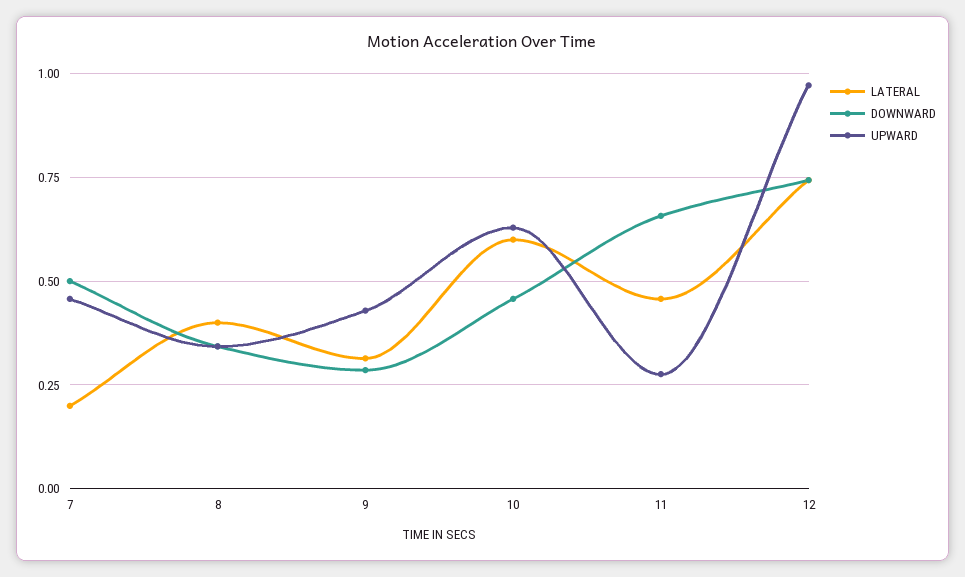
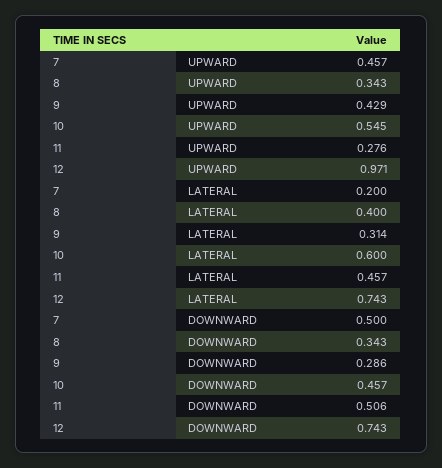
UPWARD, 10: 0.625 -> 0.545
DOWNWARD, 11: 0.65 -> 0.506

